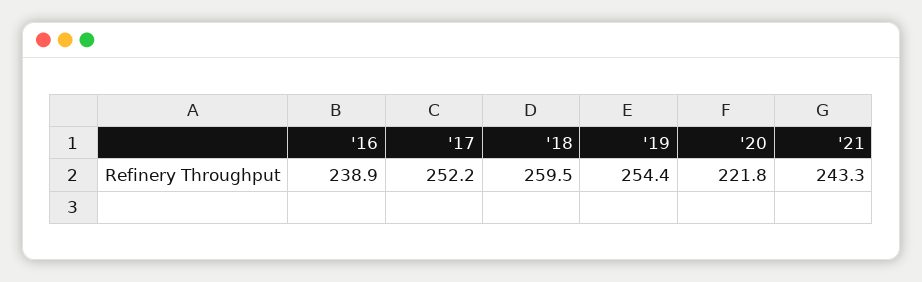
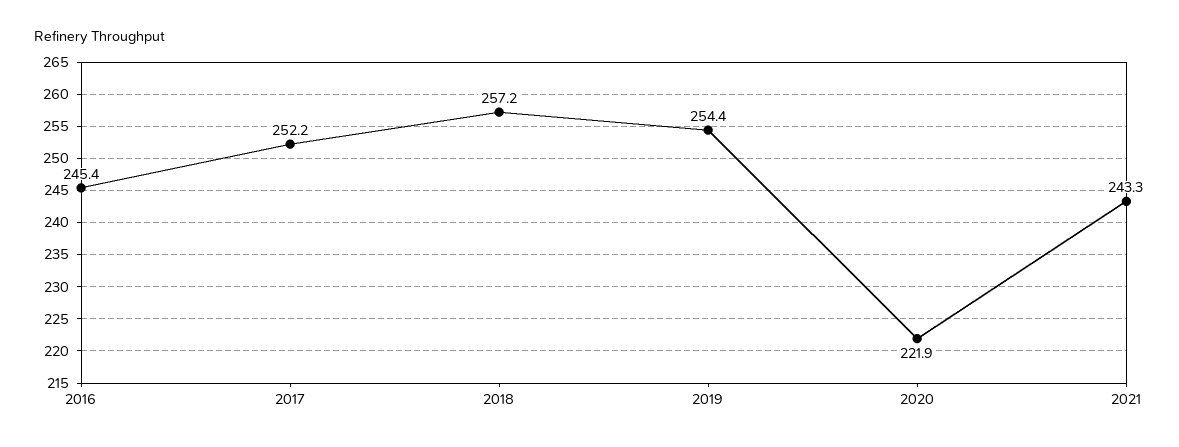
'16: 238.9 -> 245.4
'18: 259.5 -> 257.2
'20: 221.8 -> 221.9

